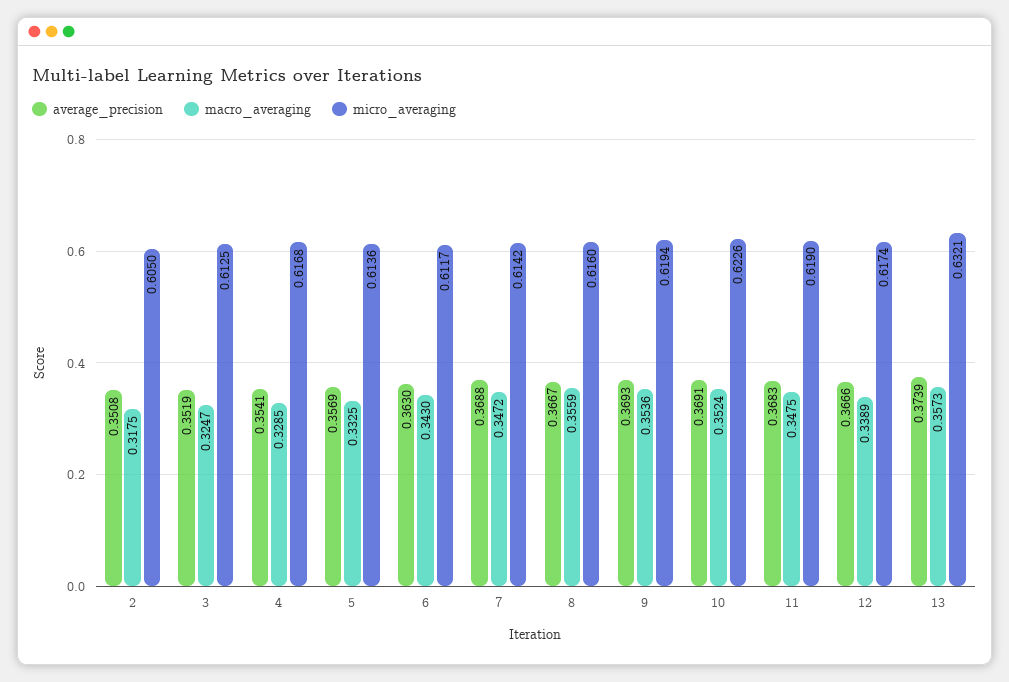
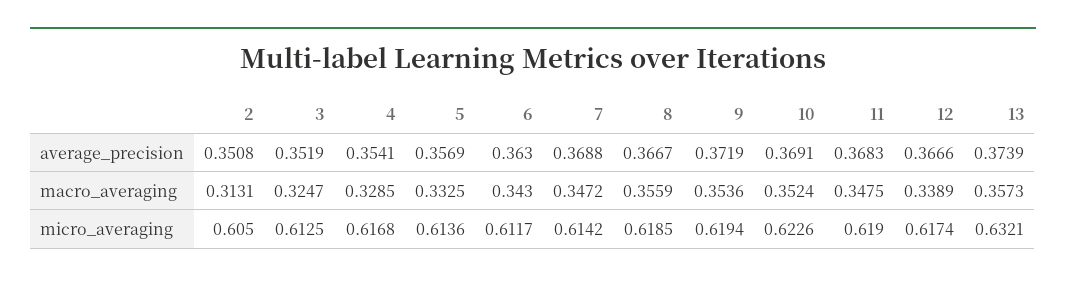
macro_averaging, 2: 0.3175 -> 0.3131
micro_averaging, 8: 0.616 -> 0.6185
average_precision, 9: 0.3693 -> 0.3719

